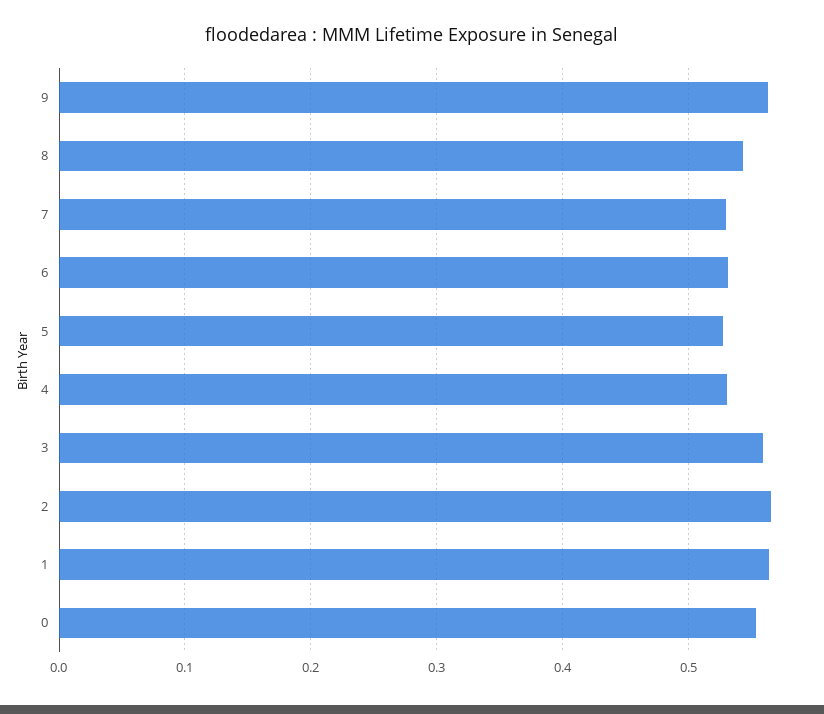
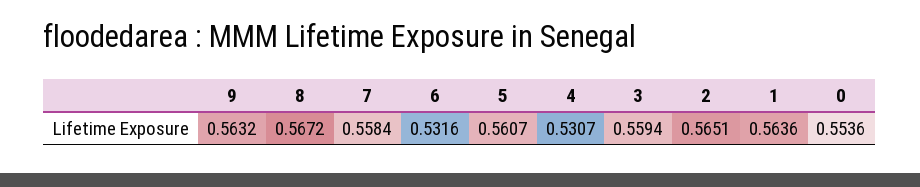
8: 0.54 -> 0.5672
7: 0.53 -> 0.5584
5: 0.53 -> 0.5607

